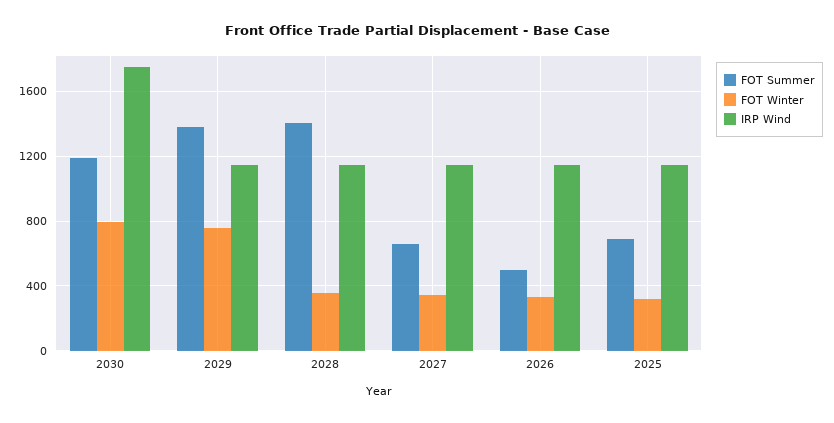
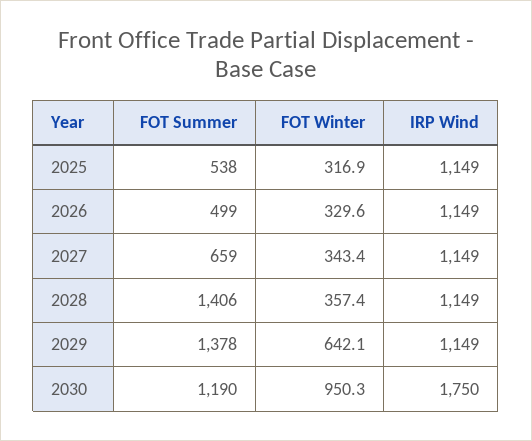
FOT Winter, 2030: 800 -> 950.3
FOT Winter, 2029: 750 -> 642.1
FOT Summer, 2025: 700 -> 538

